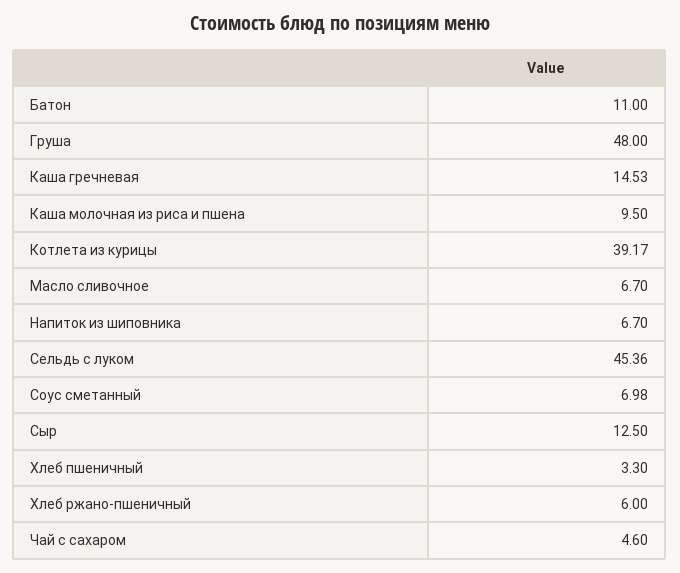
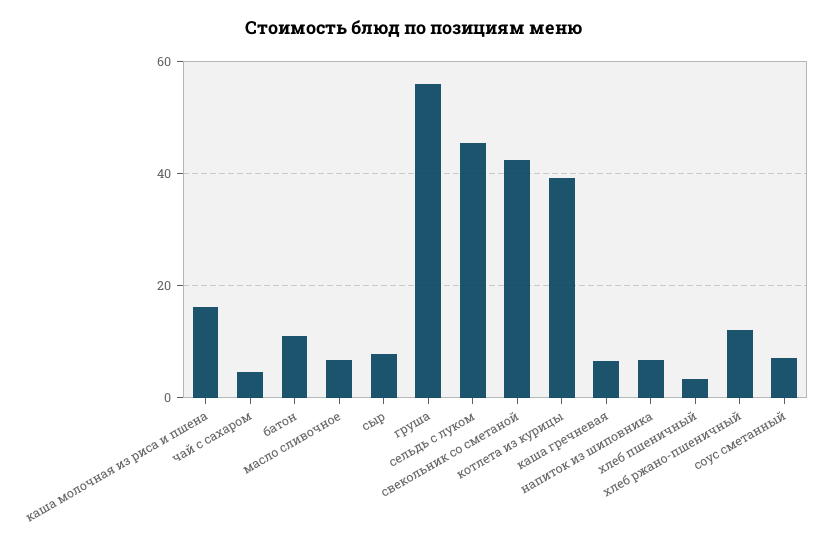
Груша: 48 -> 56
Каша гречневая: 14.53 -> 6
Каша молочная из риса и пшена: 9.5 -> 16
Сыр: 12.5 -> 8
Хлеб ржано-пшеничный: 6 -> 12
свекольник со сметаной: none -> 42

